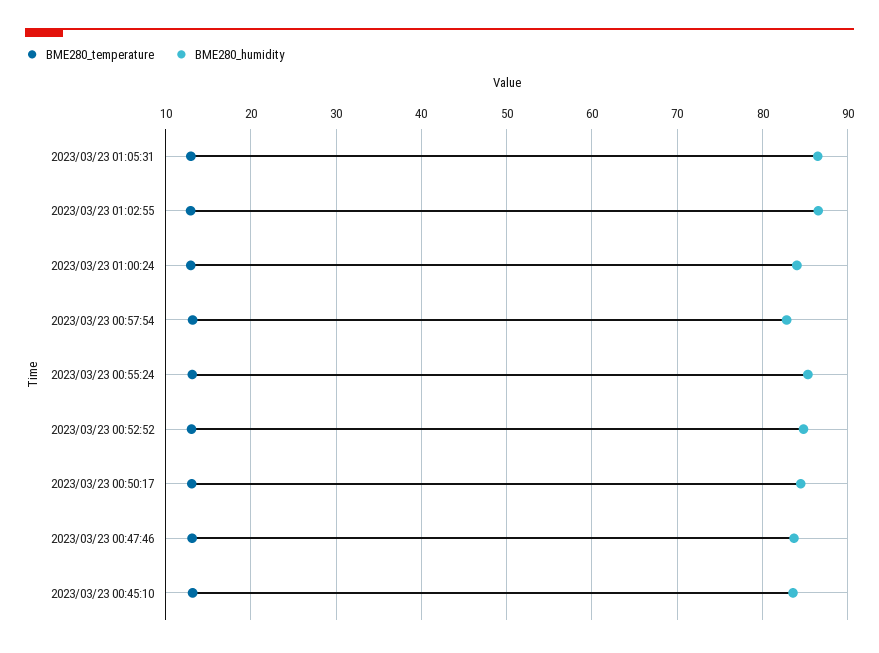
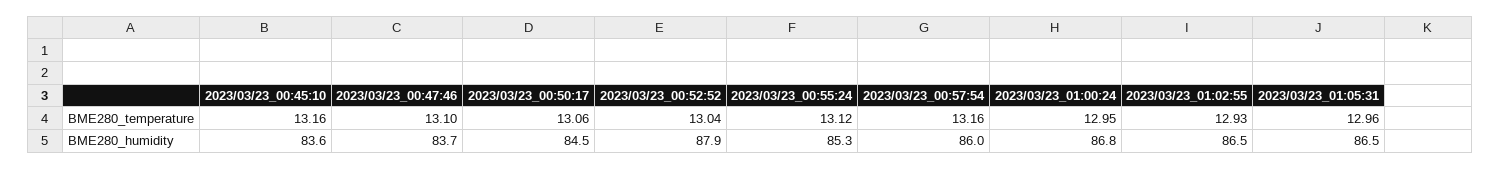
BME280_humidity, 2023/03/23 01:00:24: 84 -> 86.8
BME280_humidity, 2023/03/23 00:57:54: 83 -> 86
BME280_humidity, 2023/03/23 00:52:52: 85 -> 87.9

